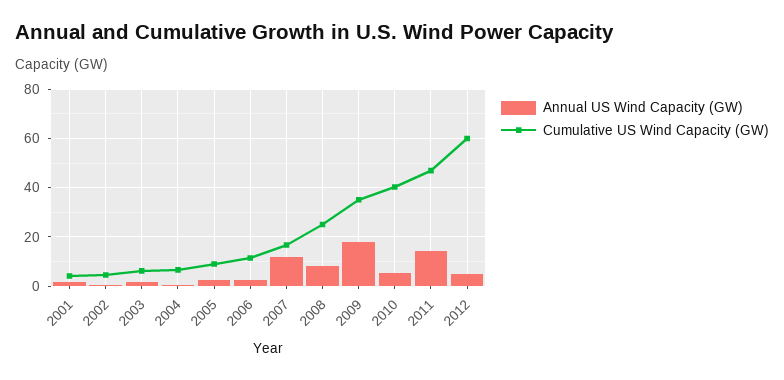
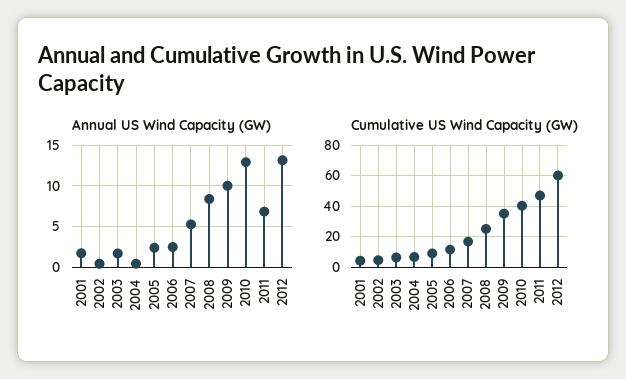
Annual US Wind Capacity (GW), 2007: 12.5 -> 5
Annual US Wind Capacity (GW), 2009: 17.5 -> 10
Annual US Wind Capacity (GW), 2010: 5 -> 13
Annual US Wind Capacity (GW), 2011: 15 -> 7
Annual US Wind Capacity (GW), 2012: 5 -> 13

